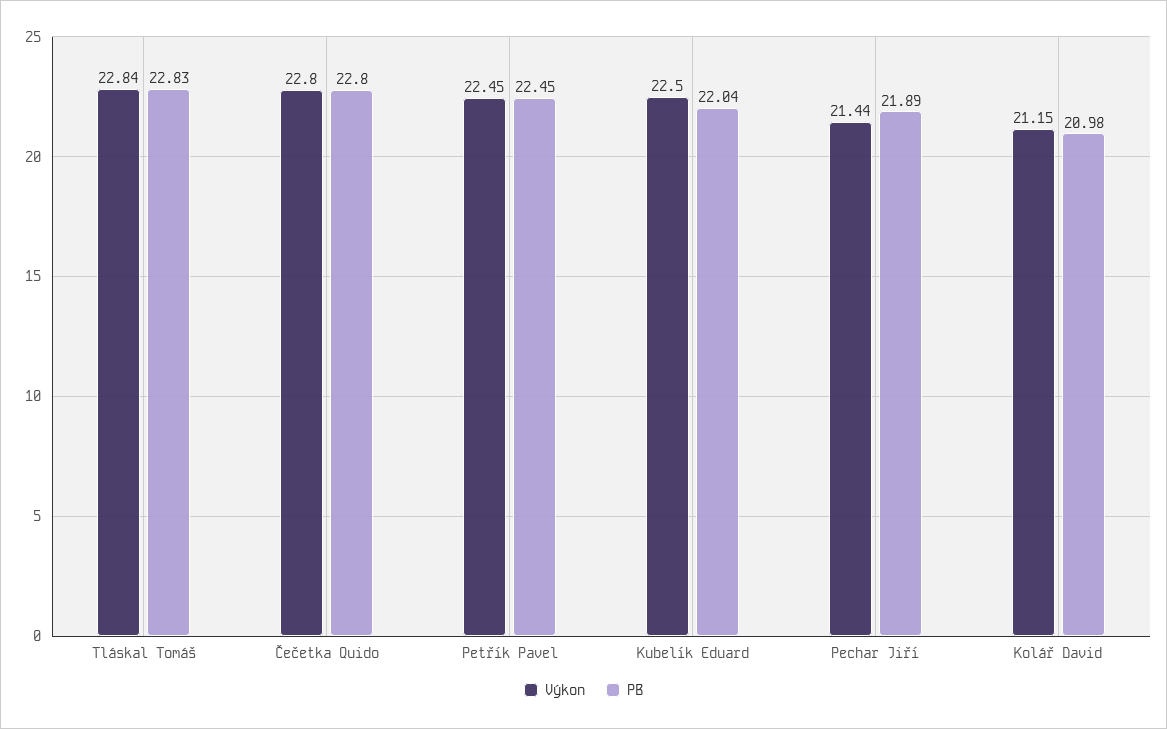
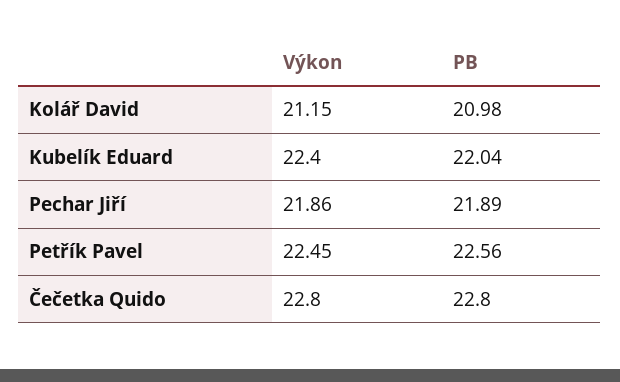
Výkon, Tláskal Tomáš: 22.84 -> none
PB, Tláskal Tomáš: 22.83 -> none
PB, Petřík Pavel: 22.45 -> 22.56
Výkon, Kubelík Eduard: 22.5 -> 22.4
Výkon, Pechar Jiří: 21.44 -> 21.86

